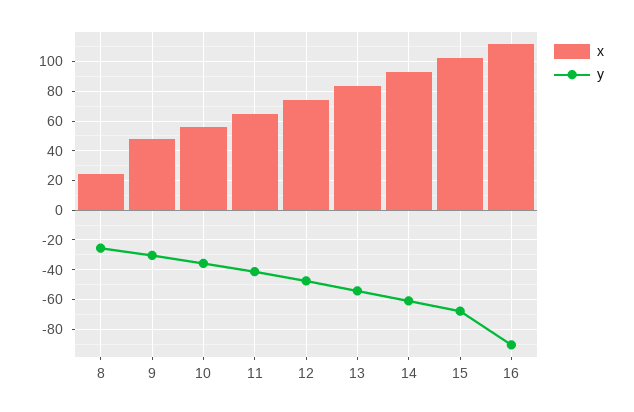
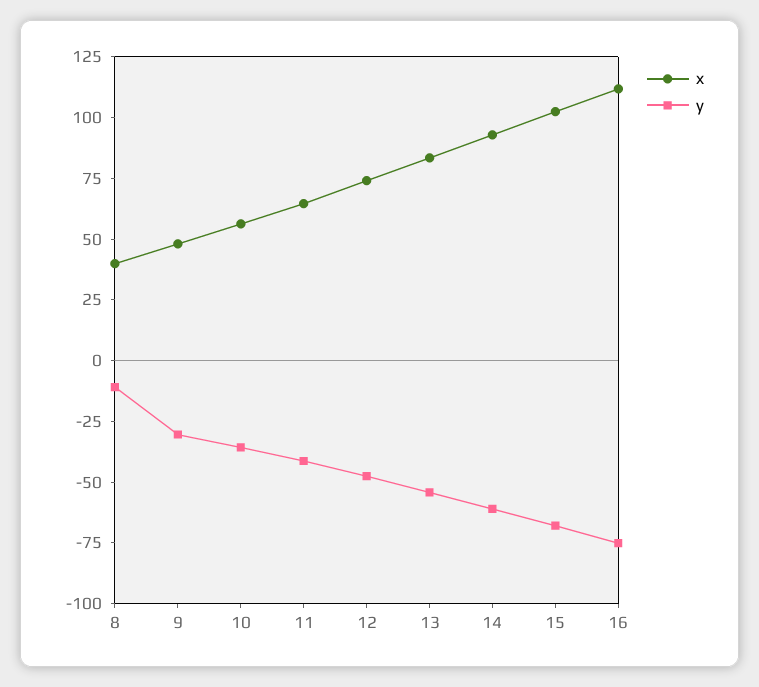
x, 8: 25 -> 40
y, 8: -25 -> -10
y, 16: -90 -> -75

